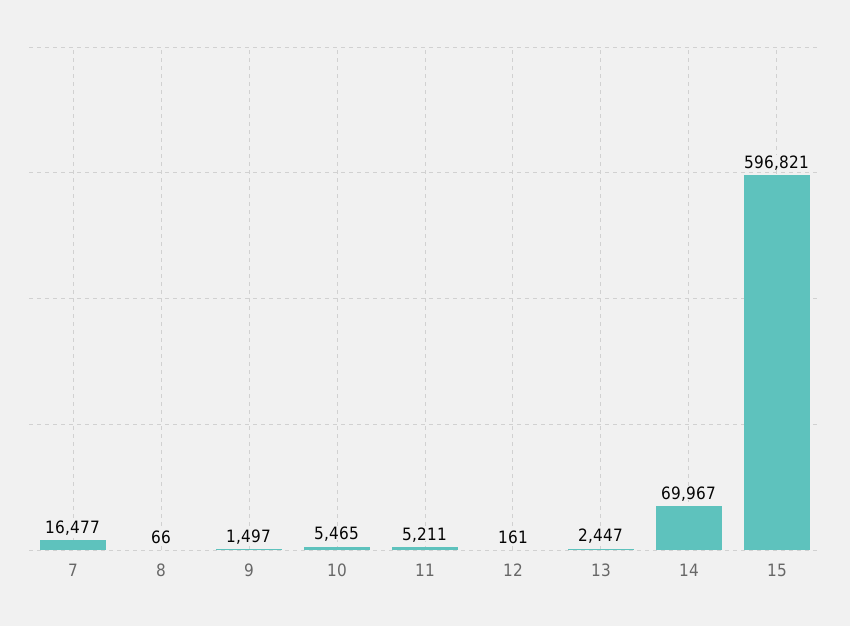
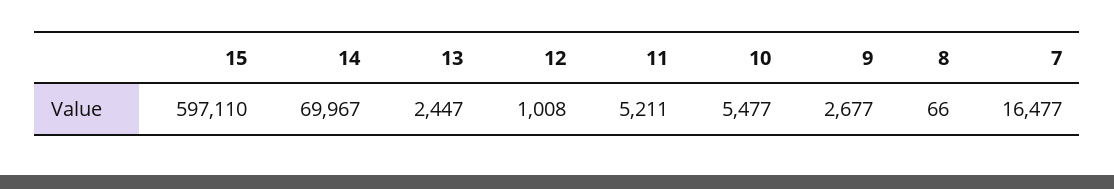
9: 1497 -> 2677
10: 5465 -> 5477
12: 161 -> 1008
15: 596821 -> 597110

